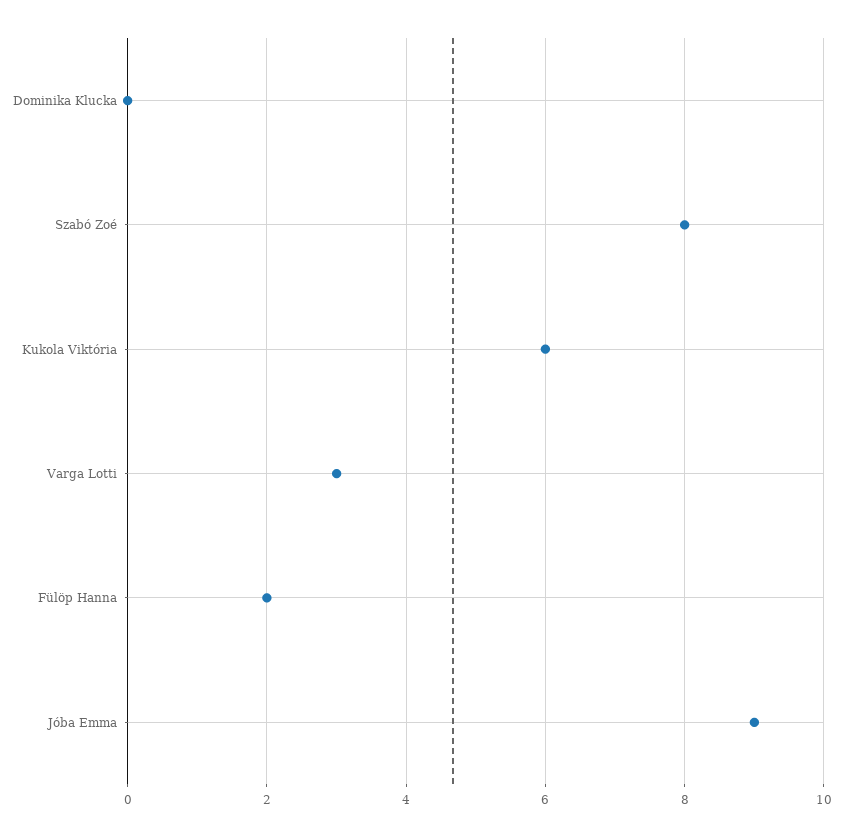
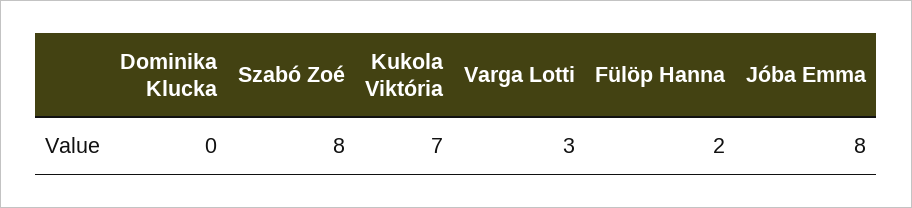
Kukola Viktória: 6 -> 7
Jóba Emma: 9 -> 8

